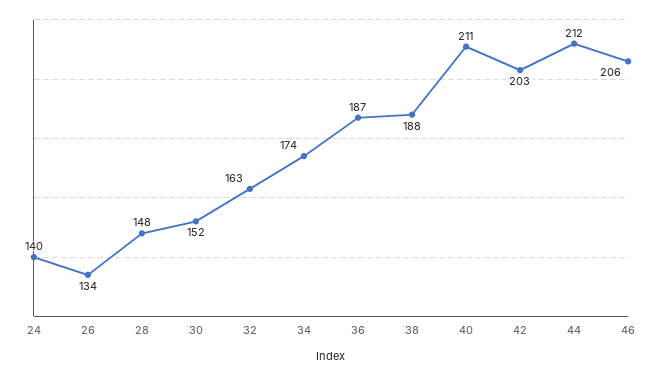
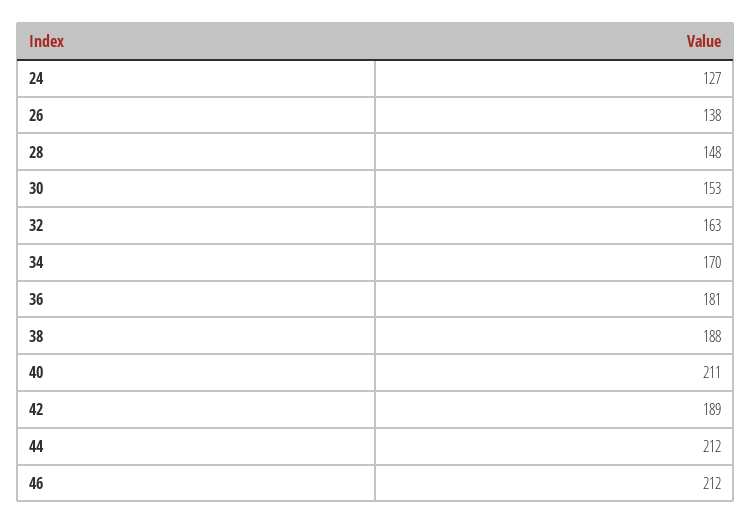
24: 140 -> 127
26: 134 -> 138
30: 152 -> 153
34: 174 -> 170
36: 187 -> 181
42: 203 -> 189
46: 206 -> 212

